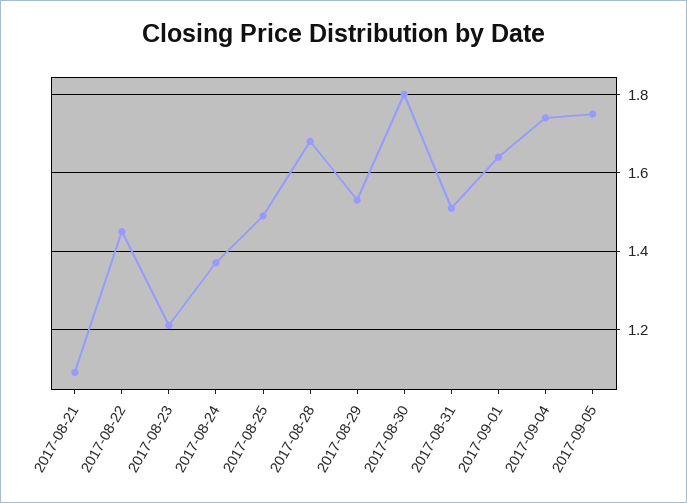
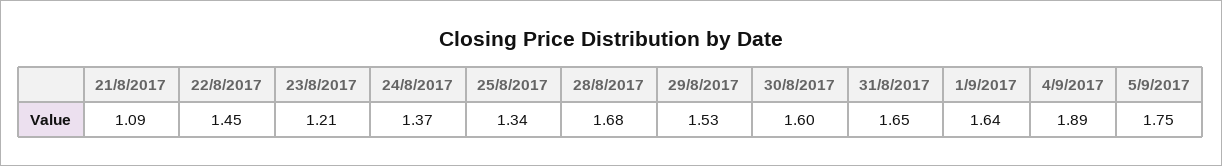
2017-08-25: 1.5 -> 1.34
2017-08-30: 1.8 -> 1.6
2017-08-31: 1.5 -> 1.65
2017-09-04: 1.75 -> 1.89

